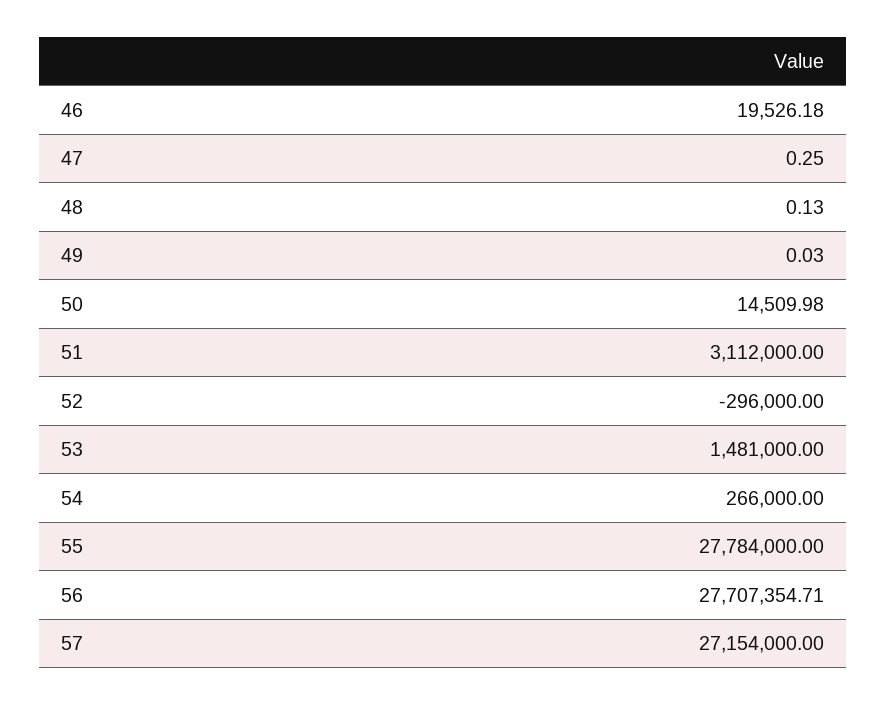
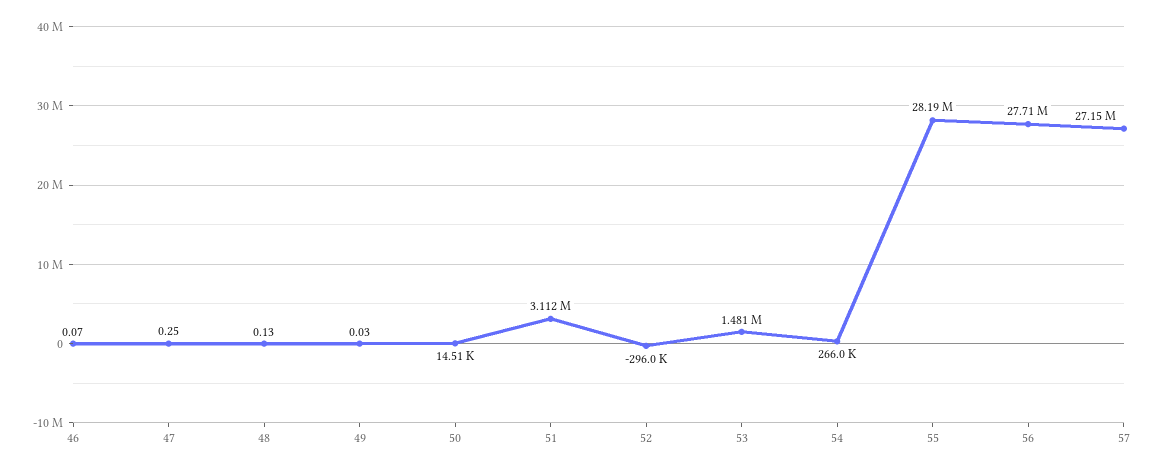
46: 19526.18 -> 0.07
55: 27784000 -> 28190000

